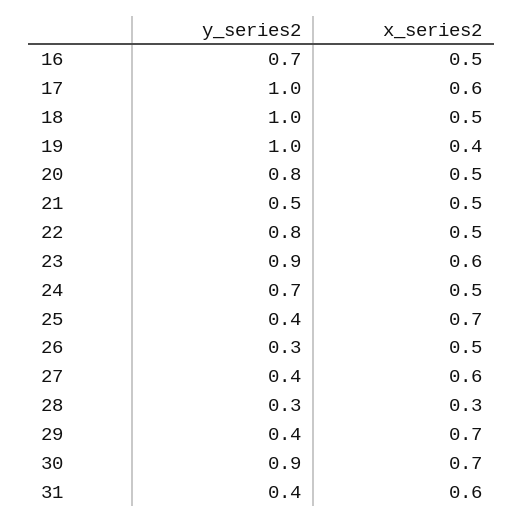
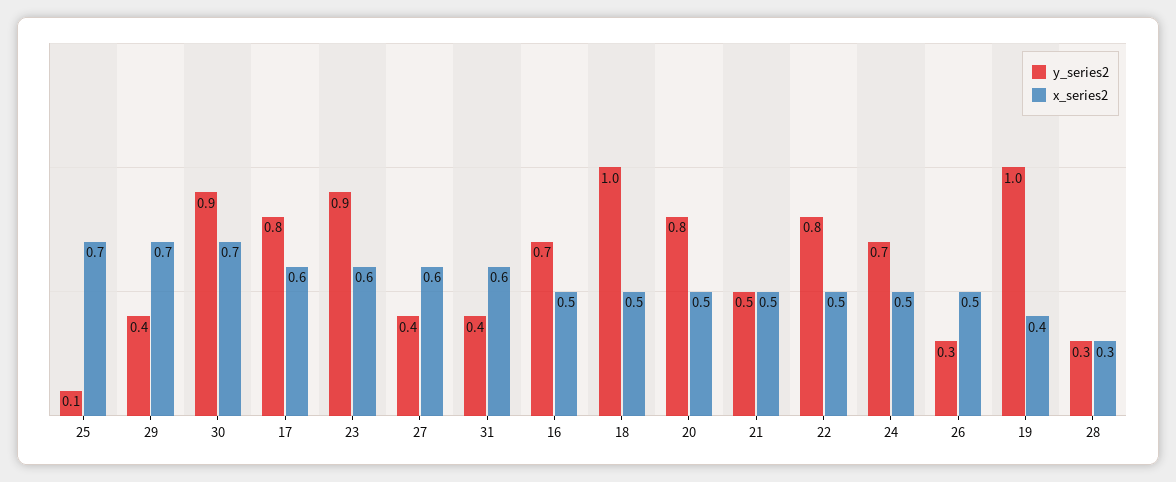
y_series2, 17: 1 -> 0.8
y_series2, 25: 0.4 -> 0.1

